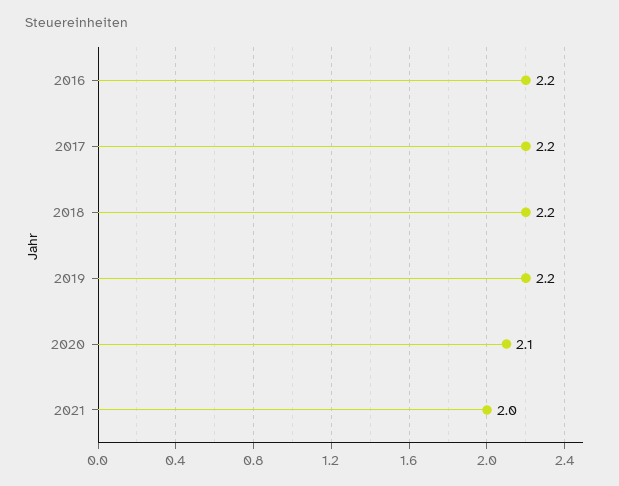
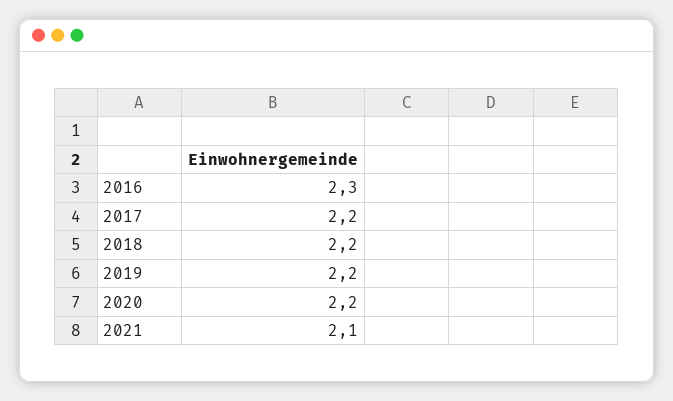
2016: 2.2 -> 2.3
2020: 2.1 -> 2.2
2021: 2 -> 2.1

